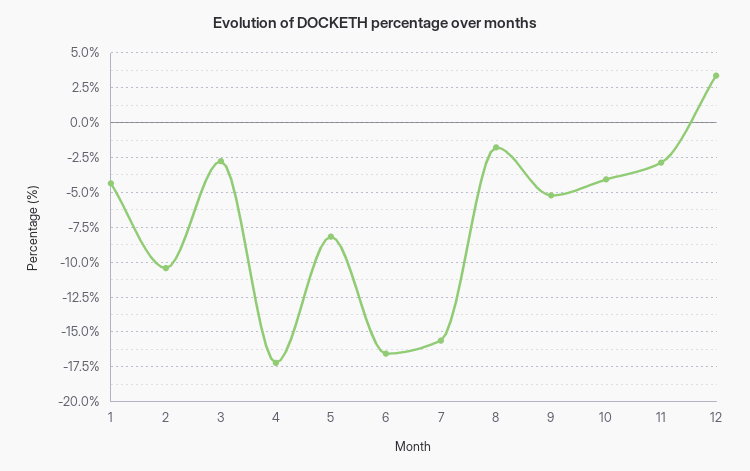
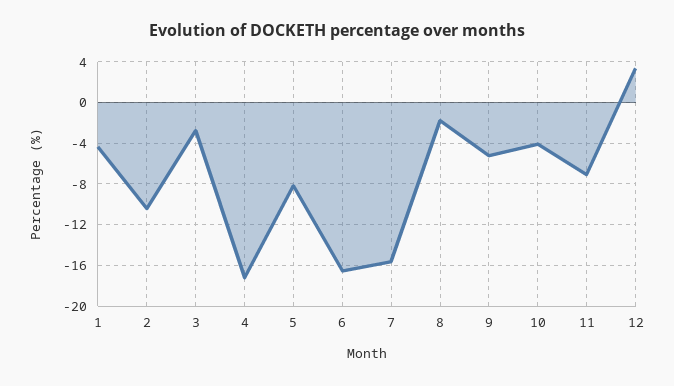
11: -3 -> -7

